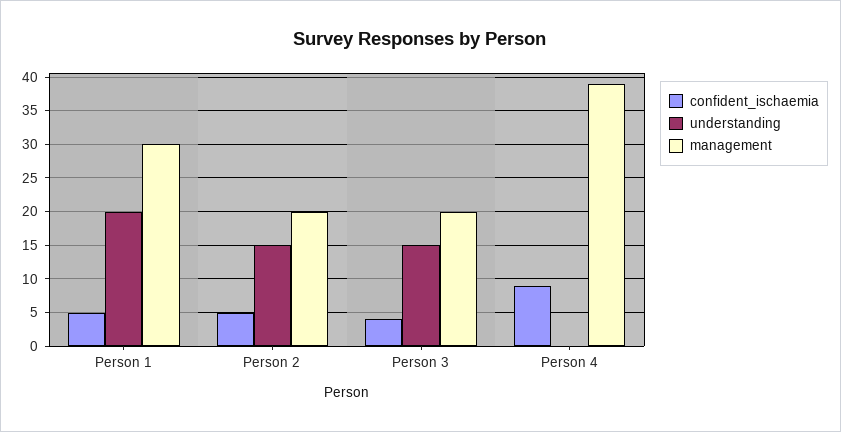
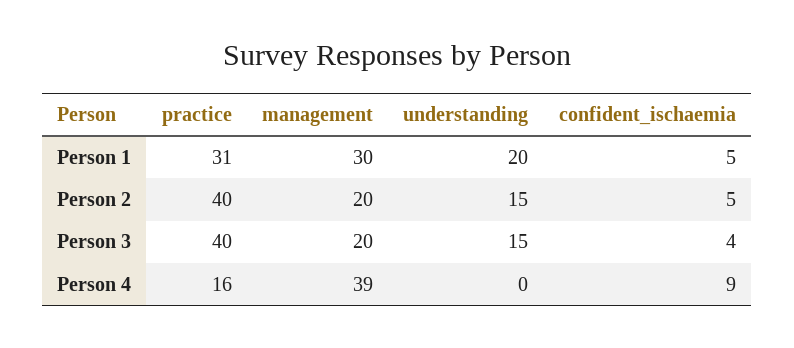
practice, Person 1: none -> 31
practice, Person 2: none -> 40
practice, Person 3: none -> 40
practice, Person 4: none -> 16

